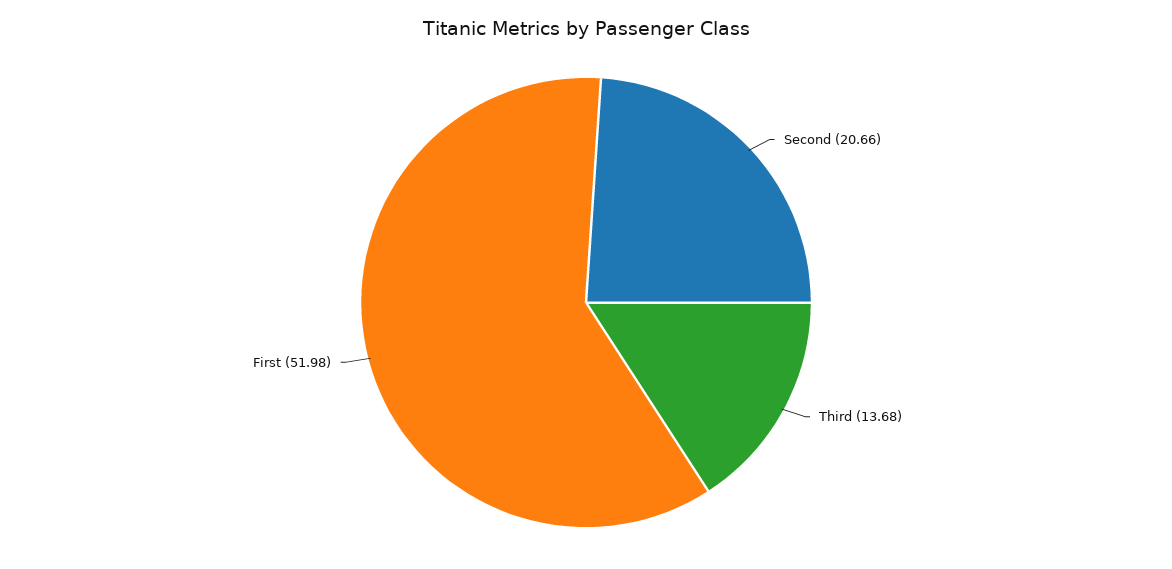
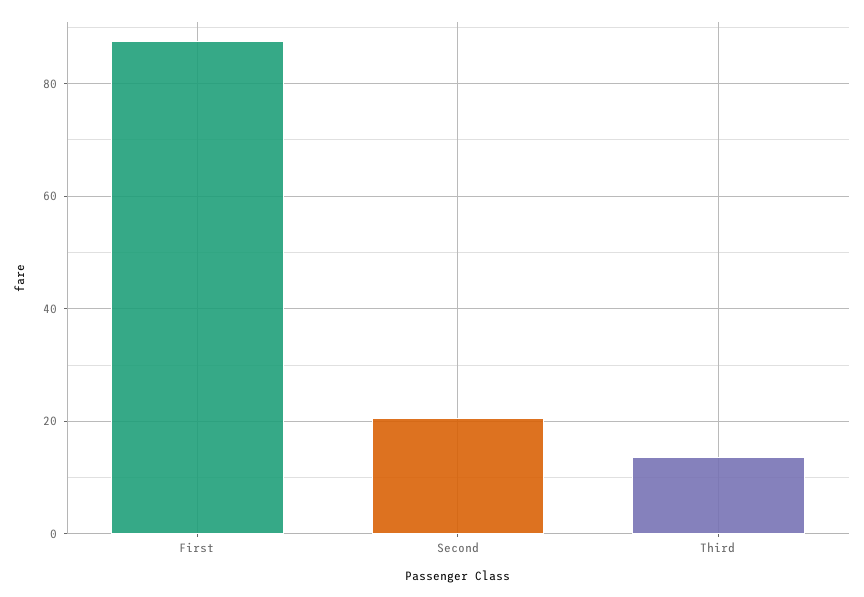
First: 51.98 -> 88

